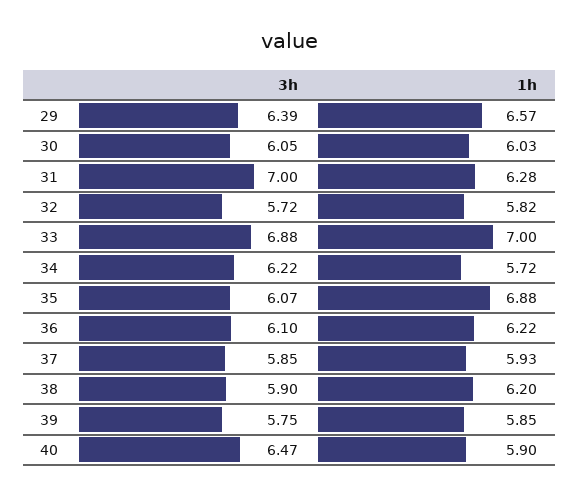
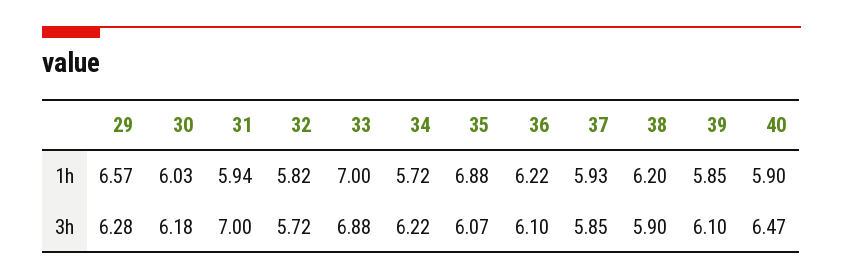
3h, 29: 6.39 -> 6.28
3h, 30: 6.05 -> 6.18
1h, 31: 6.28 -> 5.94
3h, 39: 5.75 -> 6.1

